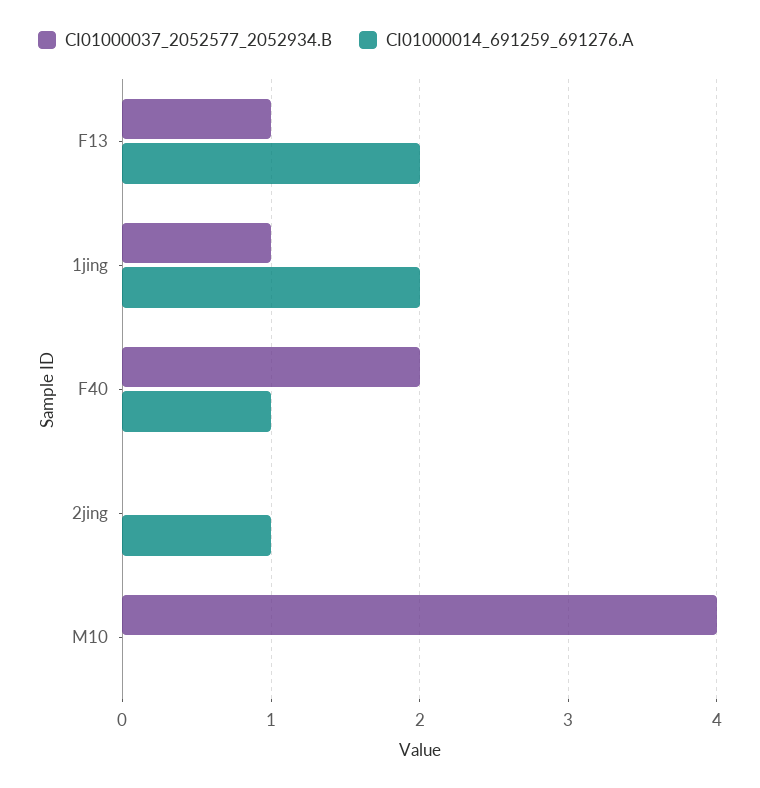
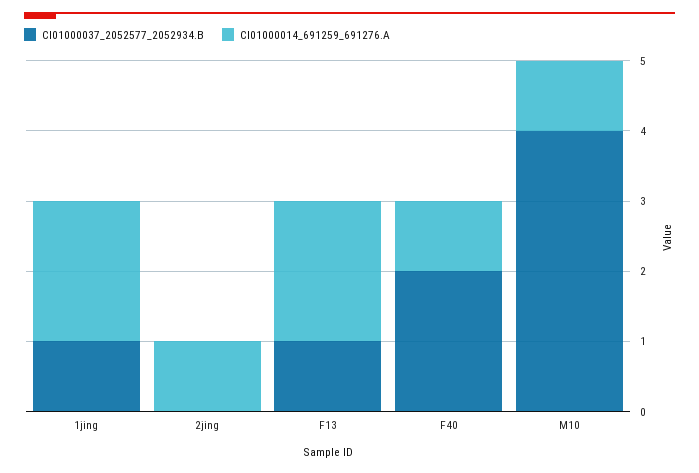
CI01000014_691259_691276.A, M10: 0 -> 1

